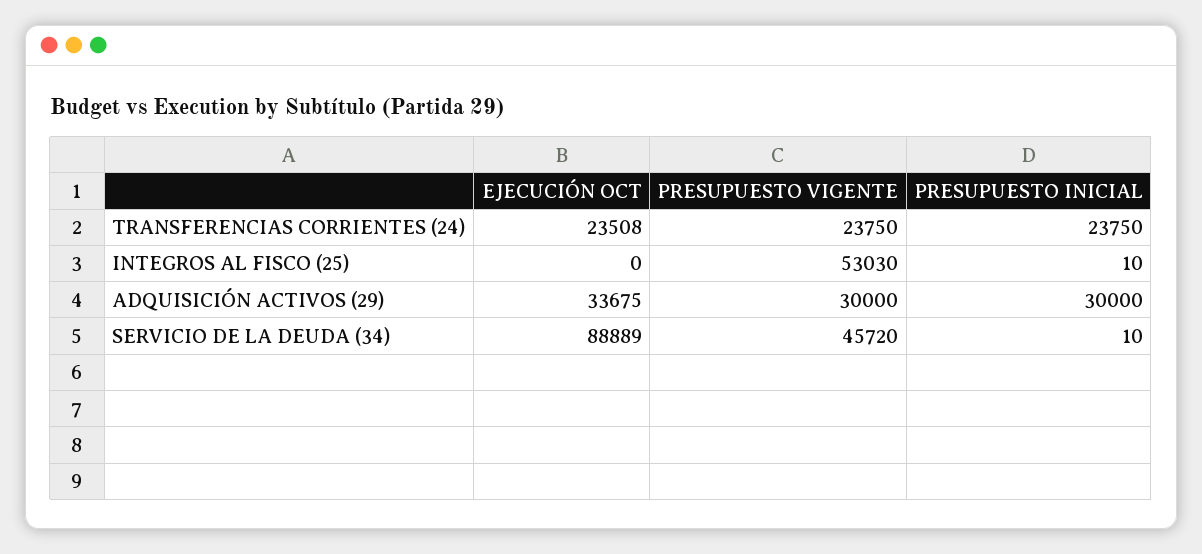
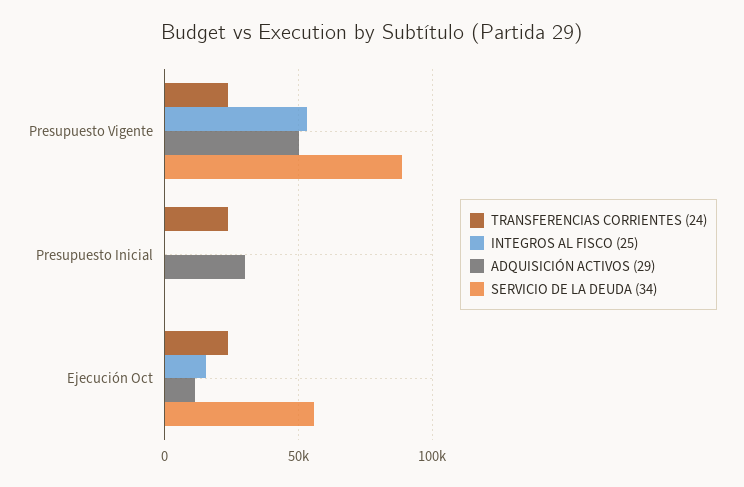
INTEGROS AL FISCO (25), EJECUCIÓN OCT: 0 -> 15000
ADQUISICIÓN ACTIVOS (29), EJECUCIÓN OCT: 33675 -> 10000
ADQUISICIÓN ACTIVOS (29), PRESUPUESTO VIGENTE: 30000 -> 50000
SERVICIO DE LA DEUDA (34), EJECUCIÓN OCT: 88889 -> 55000
SERVICIO DE LA DEUDA (34), PRESUPUESTO VIGENTE: 45720 -> 90000

